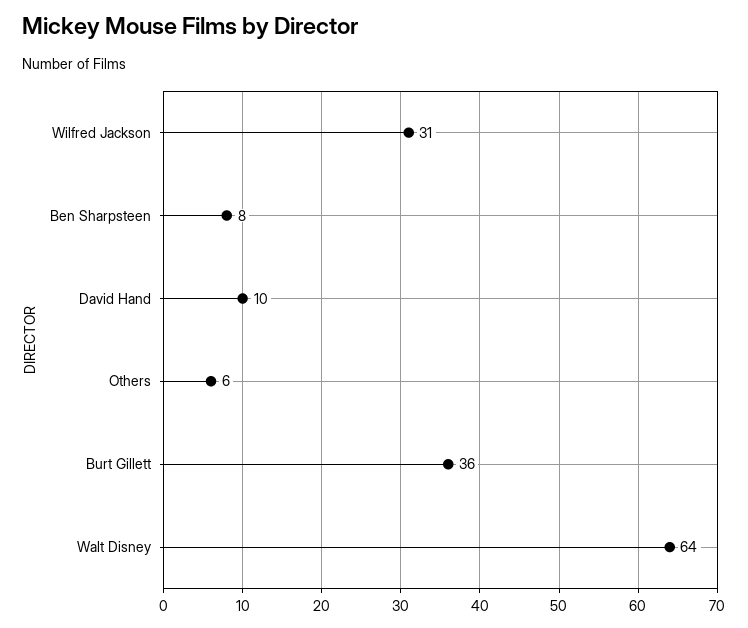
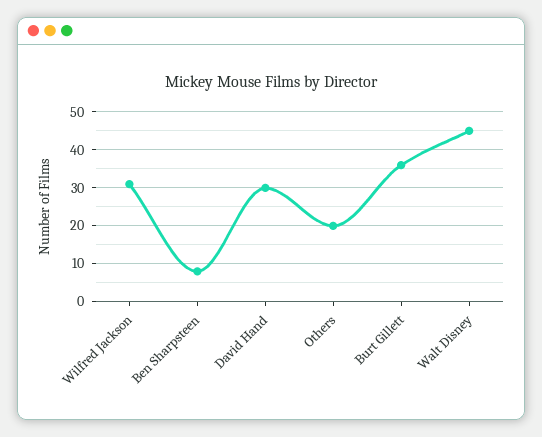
David Hand: 10 -> 30
Others: 6 -> 20
Walt Disney: 64 -> 45

